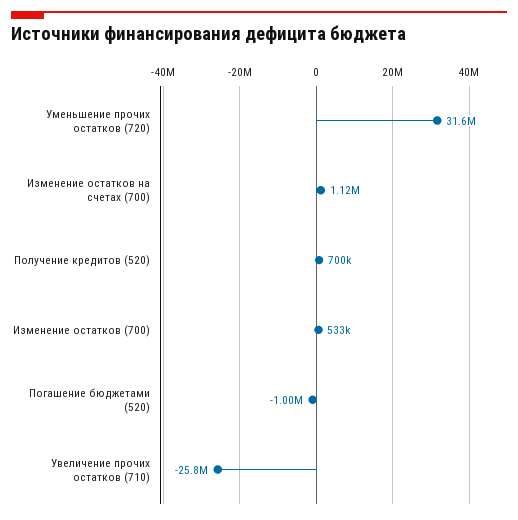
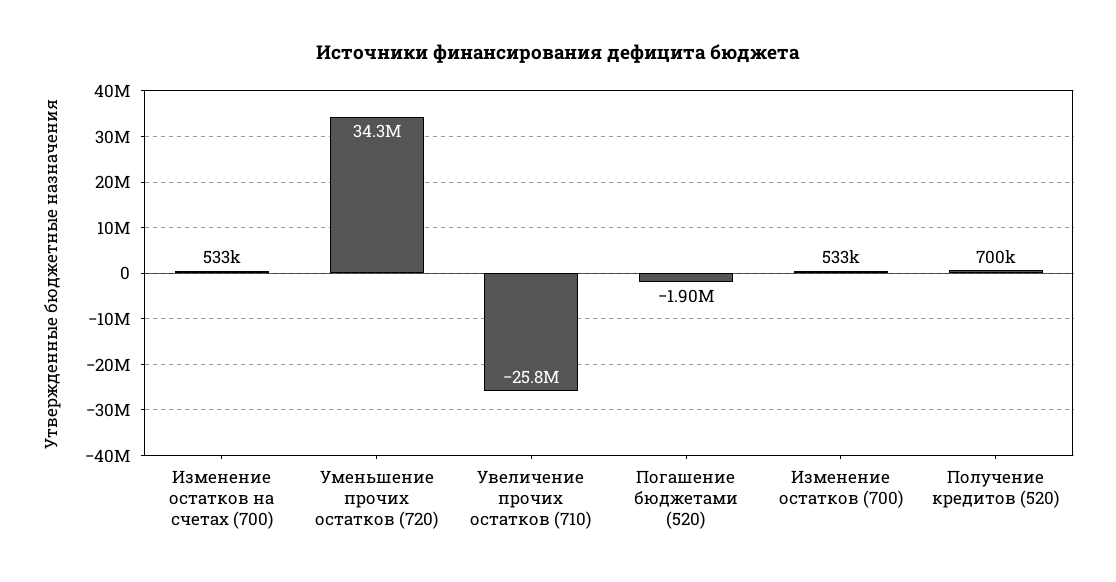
Уменьшение прочих остатков (720): 31600000 -> 34300000
Изменение остатков на счетах (700): 1120000 -> 533000
Погашение бюджетами (520): -1000000 -> -1900000

